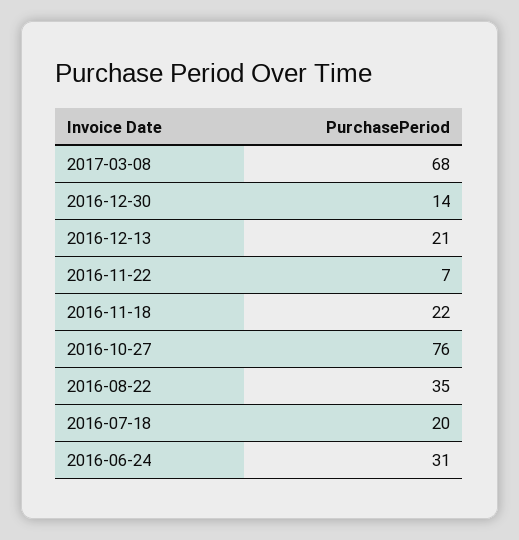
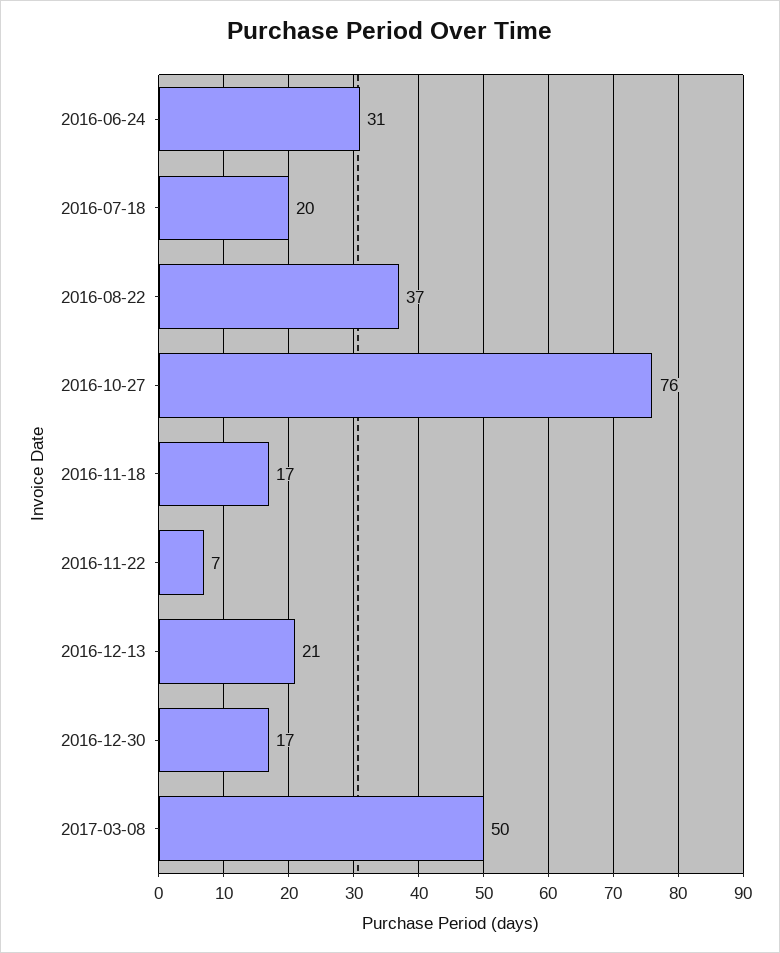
2017-03-08: 68 -> 50
2016-12-30: 14 -> 17
2016-11-18: 22 -> 17
2016-08-22: 35 -> 37

